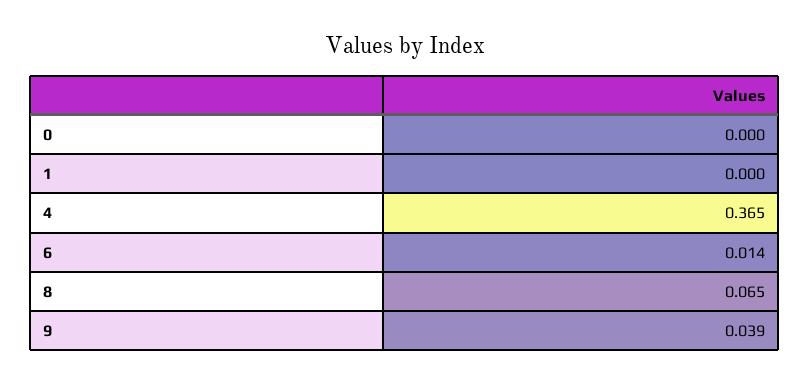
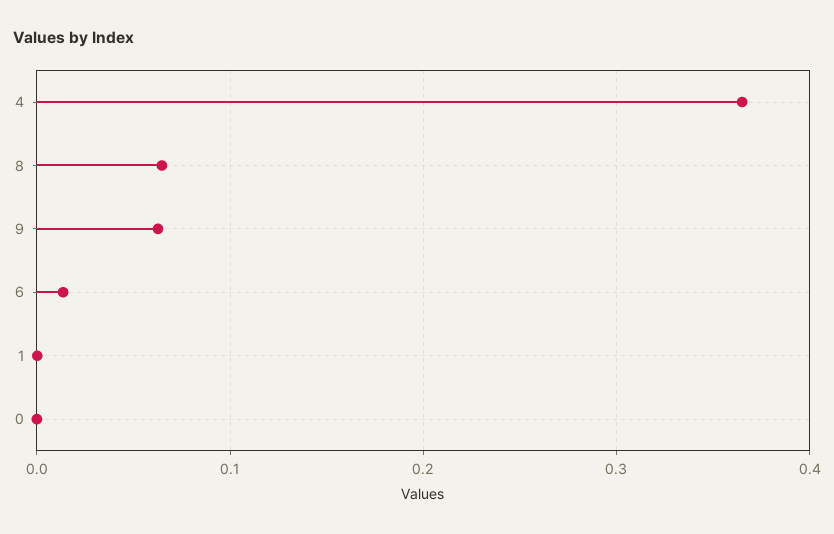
9: 0.039 -> 0.06

